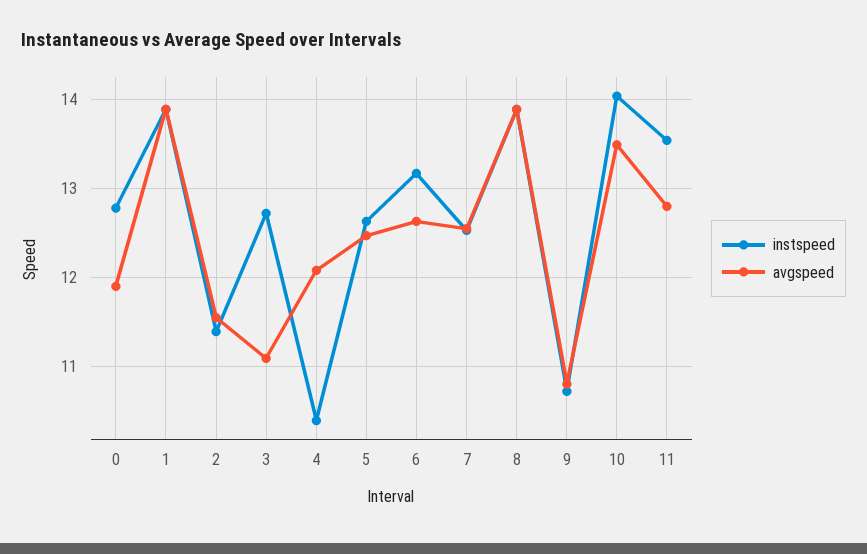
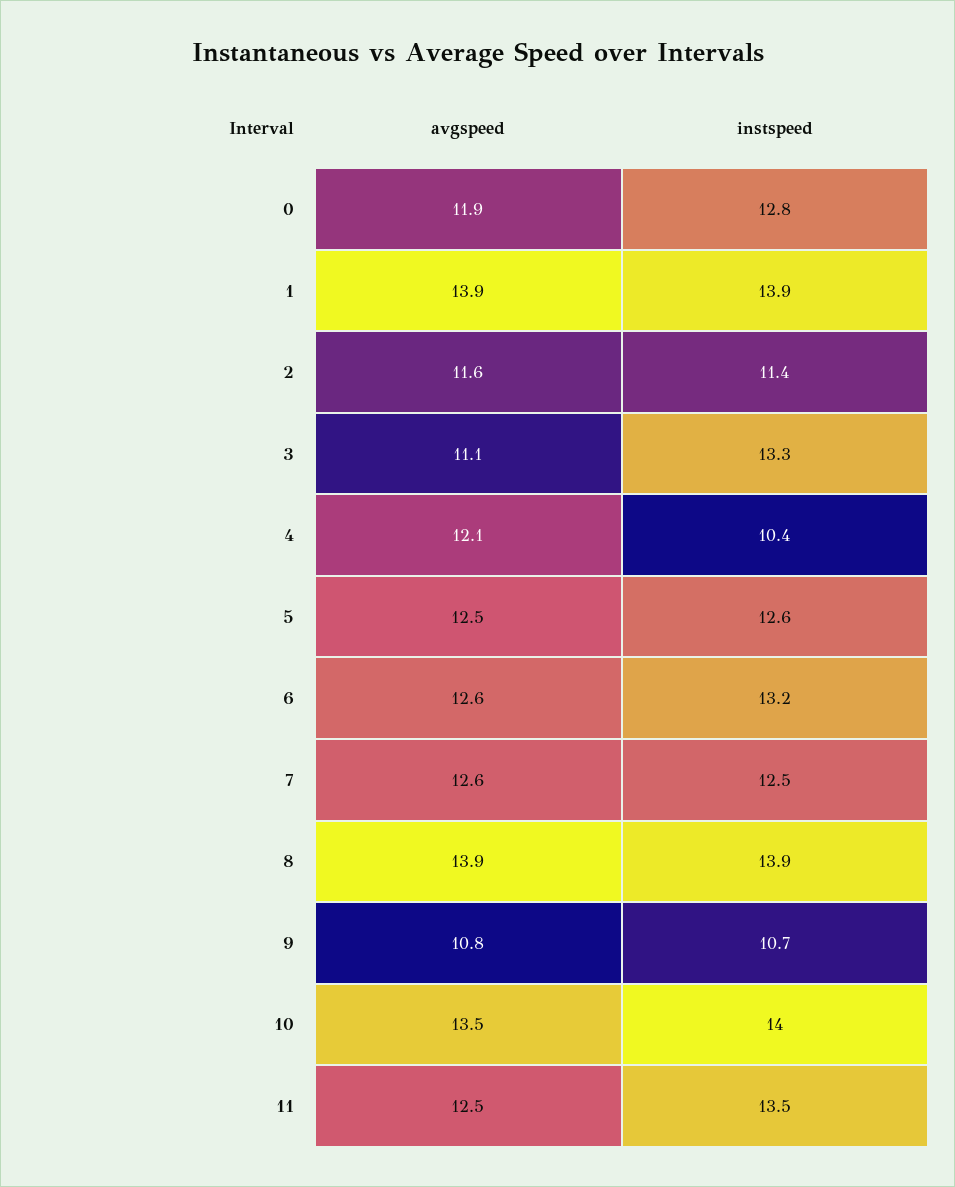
instspeed, 3: 12.7 -> 13.3
avgspeed, 11: 12.8 -> 12.5

